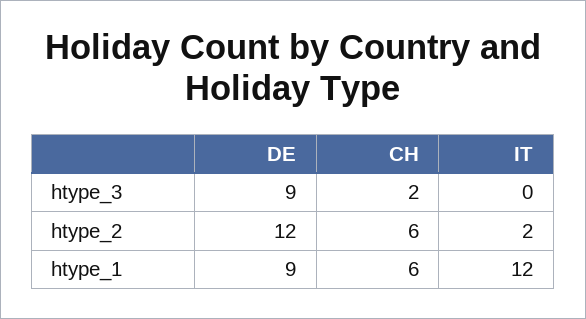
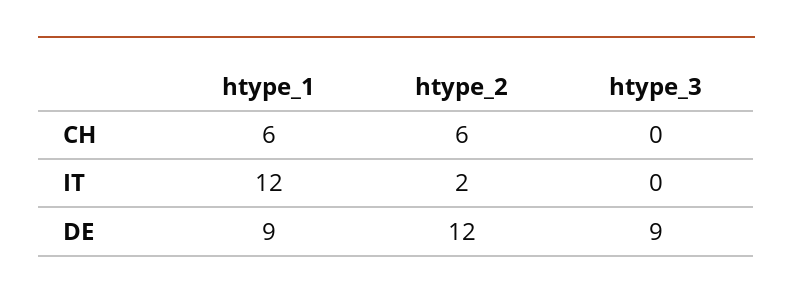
CH, htype_3: 2 -> 0

